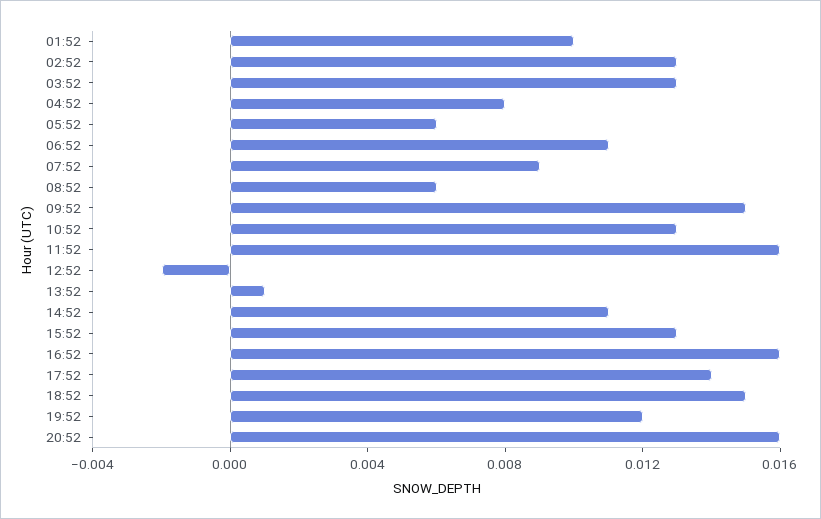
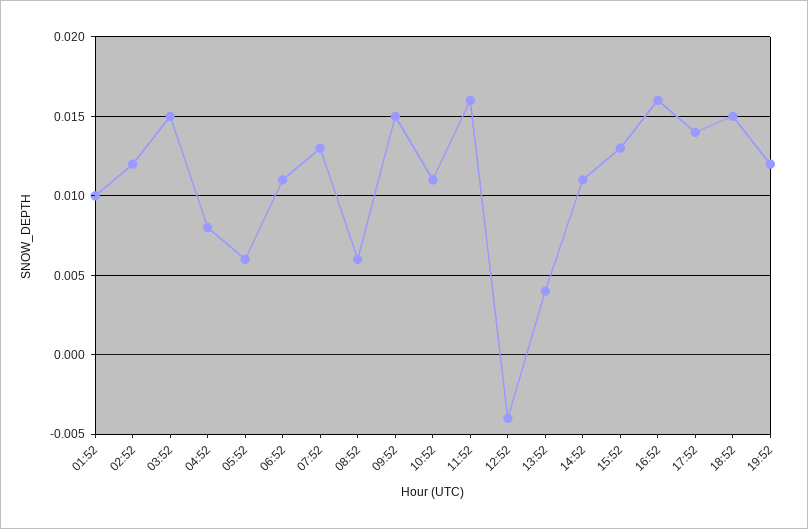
02:52: 0.013 -> 0.012
03:52: 0.013 -> 0.015
07:52: 0.009 -> 0.013
10:52: 0.013 -> 0.011
12:52: -0.002 -> -0.004
13:52: 0.001 -> 0.004
20:52: 0.016 -> none

